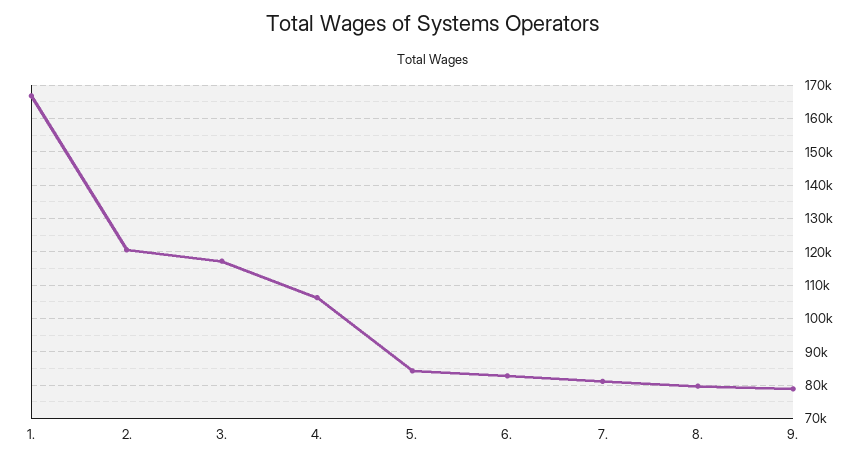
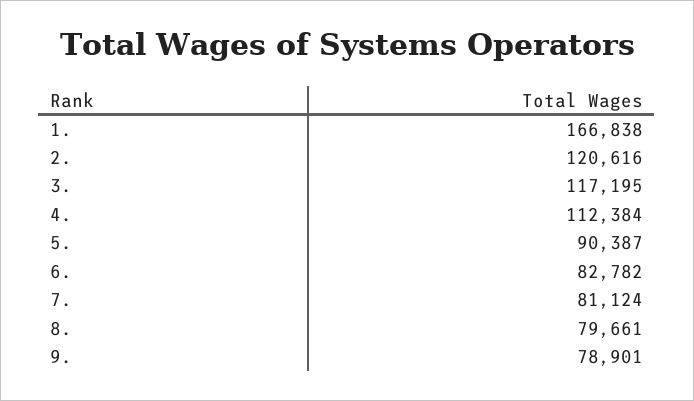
4.: 106000 -> 112384
5.: 84000 -> 90387

